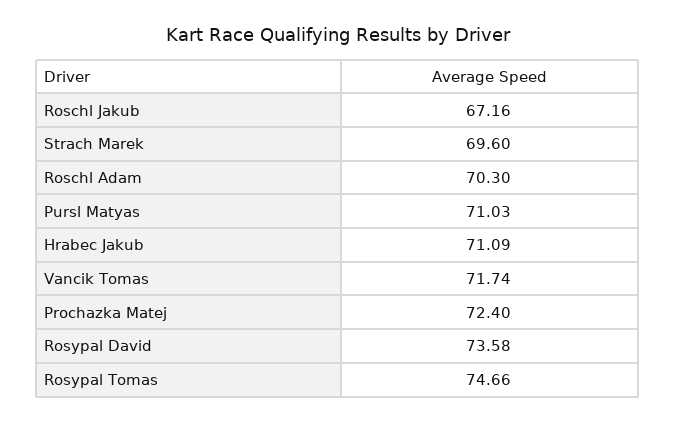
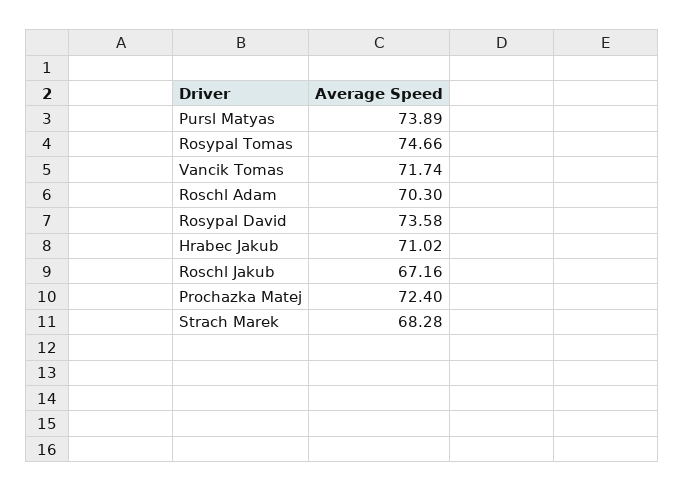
Strach Marek: 69.6 -> 68.28
Pursl Matyas: 71.03 -> 73.89
Hrabec Jakub: 71.09 -> 71.02

